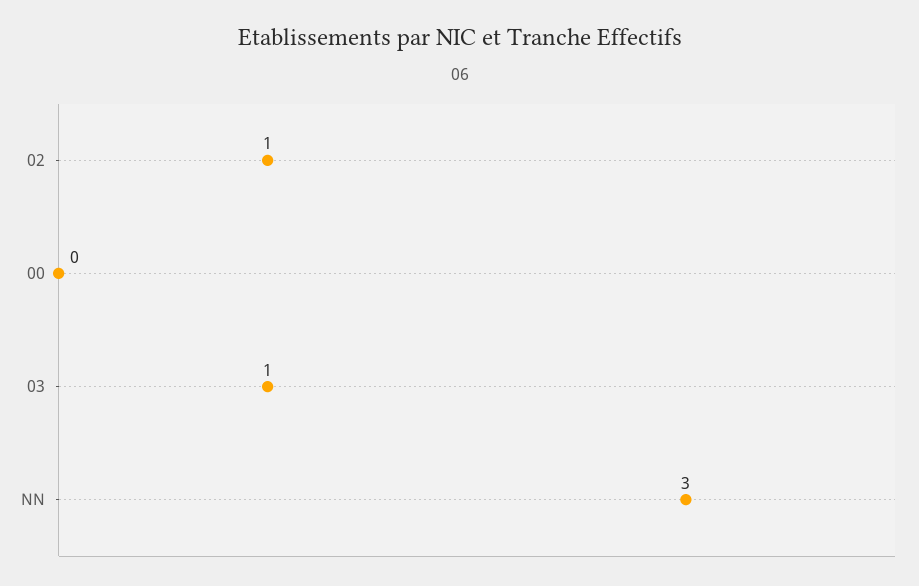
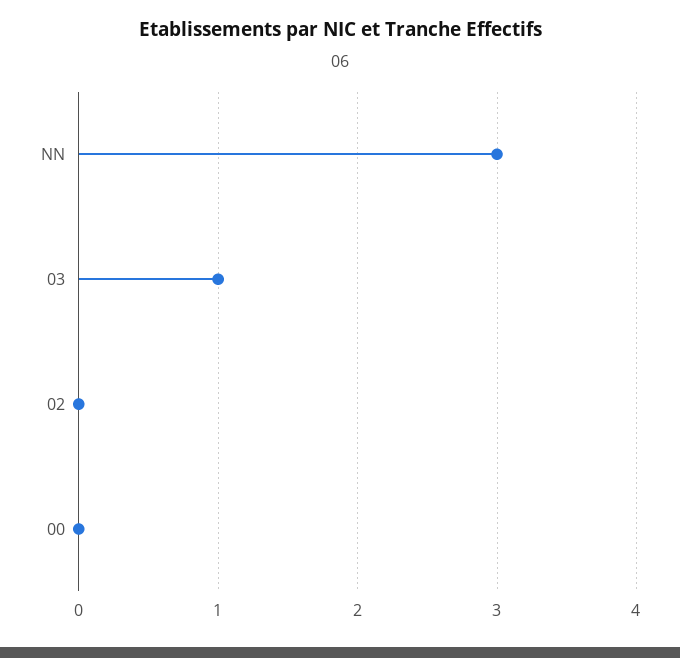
02: 1 -> 0

